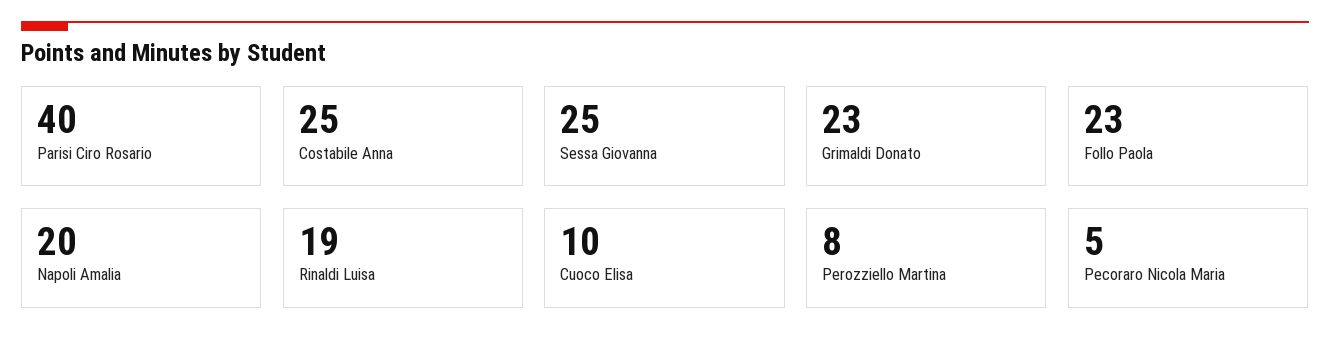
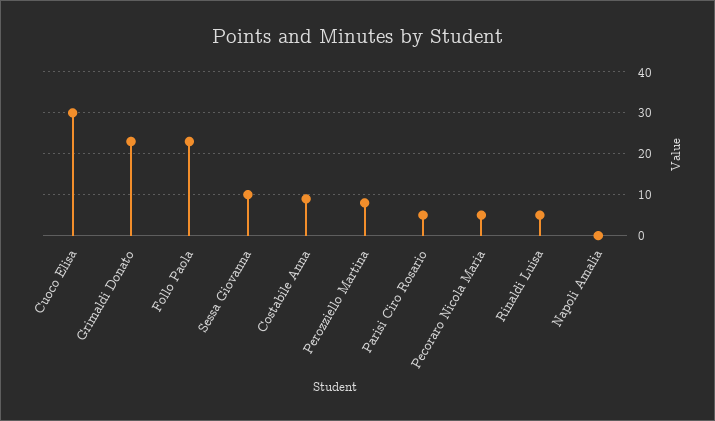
Parisi Ciro Rosario: 40 -> 5
Costabile Anna: 25 -> 10
Sessa Giovanna: 25 -> 10
Napoli Amalia: 20 -> 0
Rinaldi Luisa: 19 -> 5
Cuoco Elisa: 10 -> 30

